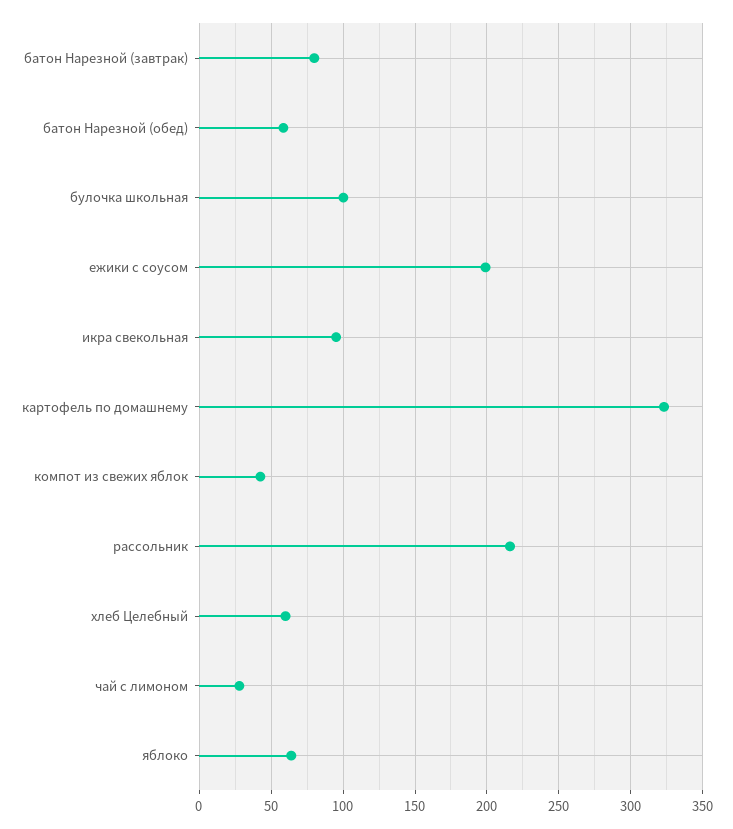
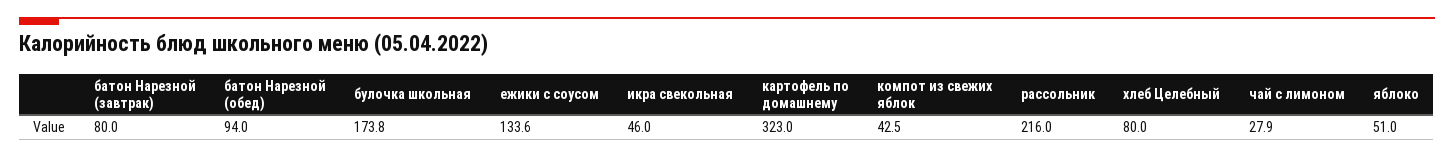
батон Нарезной (обед): 60 -> 94
булочка школьная: 100 -> 173.8
ежики с соусом: 200 -> 133.6
икра свекольная: 95 -> 46
хлеб Целебный: 60 -> 80
яблоко: 65 -> 51

